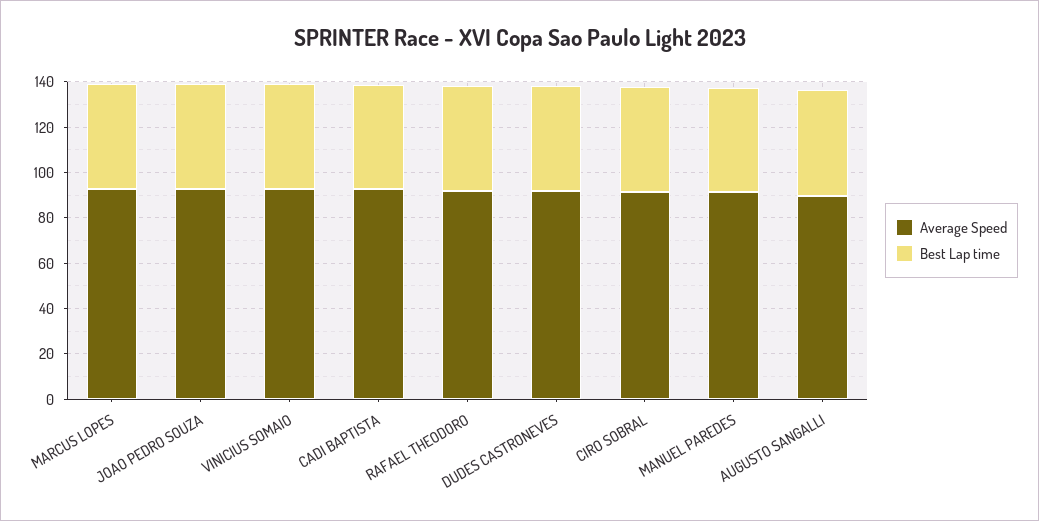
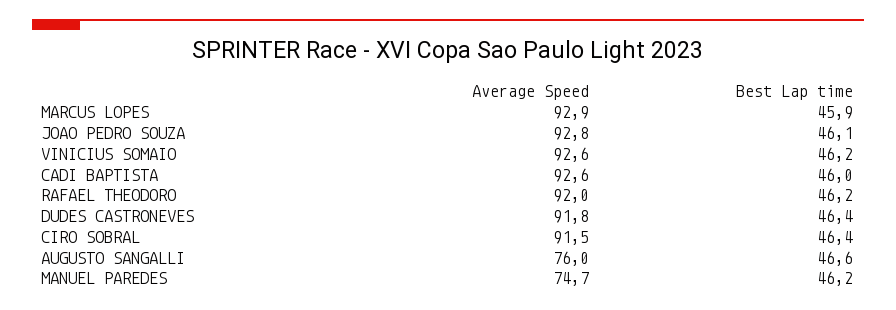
Average Speed, MANUEL PAREDES: 90 -> 74.7
Average Speed, AUGUSTO SANGALLI: 90 -> 76

